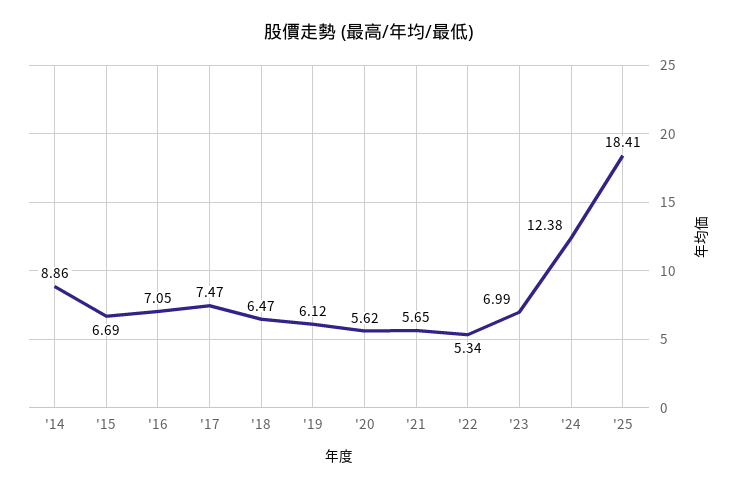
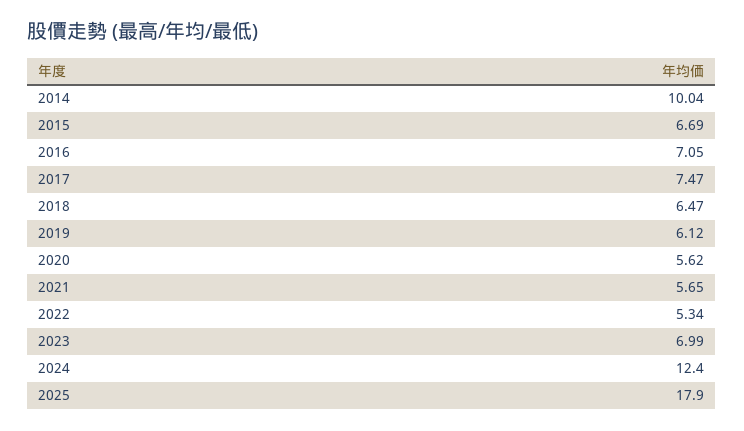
'14: 8.86 -> 10.04
'24: 12.38 -> 12.4
'25: 18.41 -> 17.9

